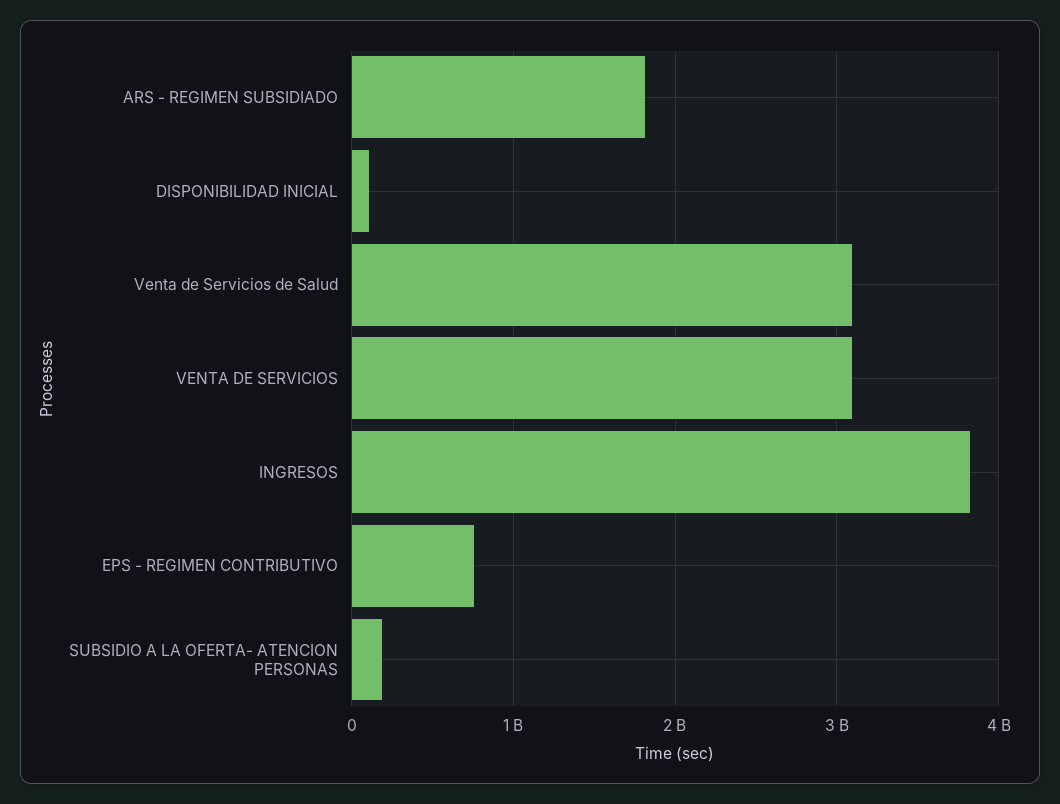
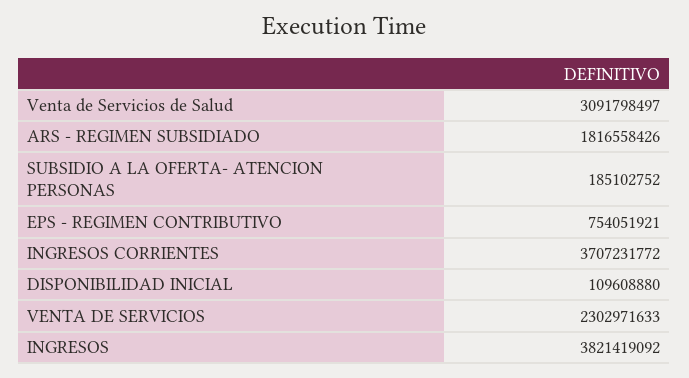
VENTA DE SERVICIOS: 3100000000 -> 2302971633
INGRESOS CORRIENTES: none -> 3707231772

